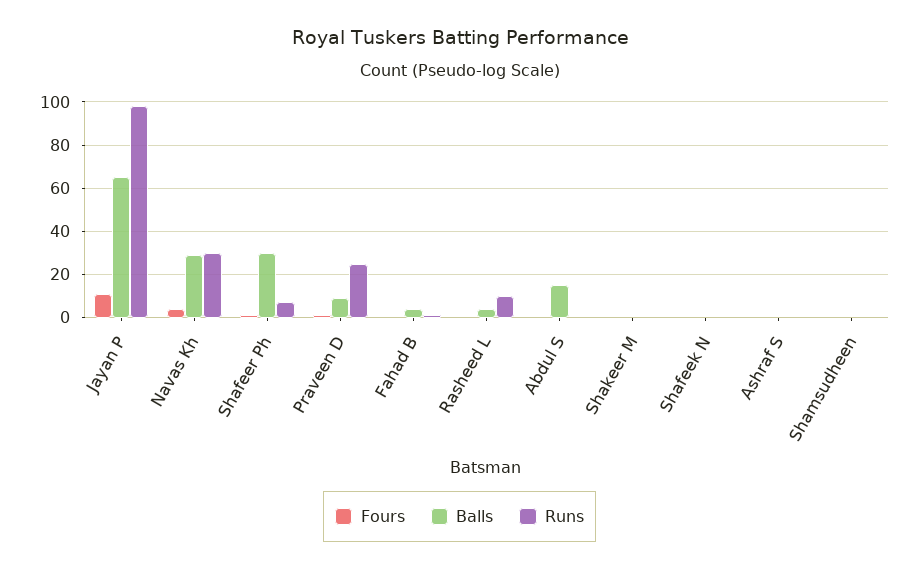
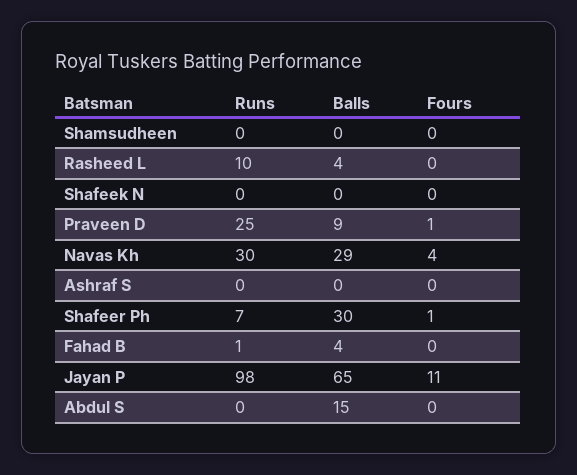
Fours, Shakeer M: 0 -> none
Balls, Shakeer M: 0 -> none
Runs, Shakeer M: 0 -> none

